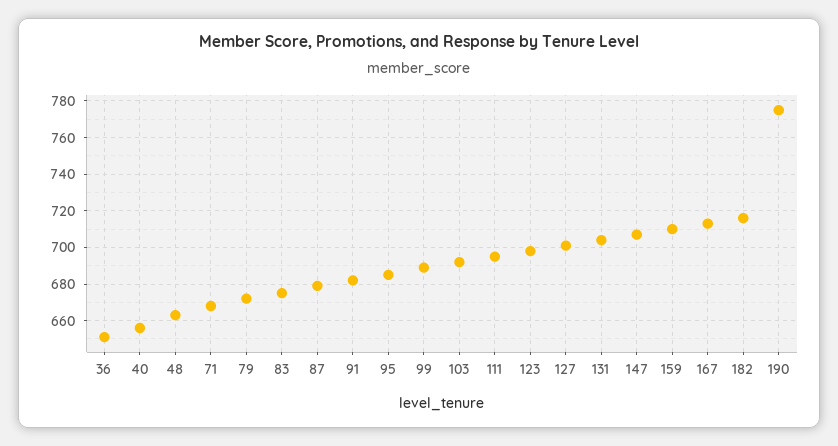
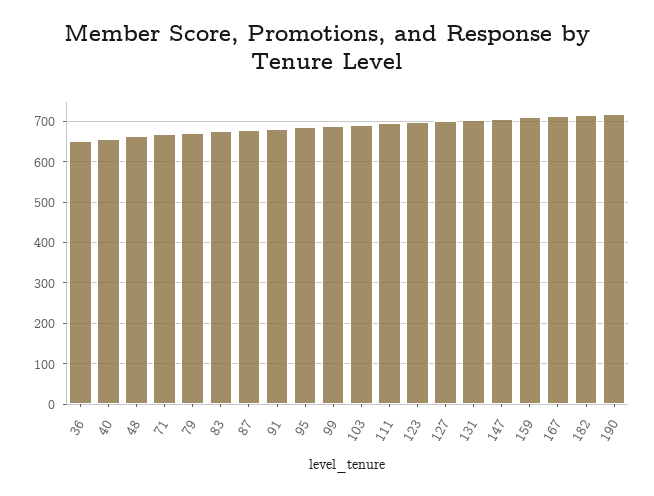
190: 775 -> 720

